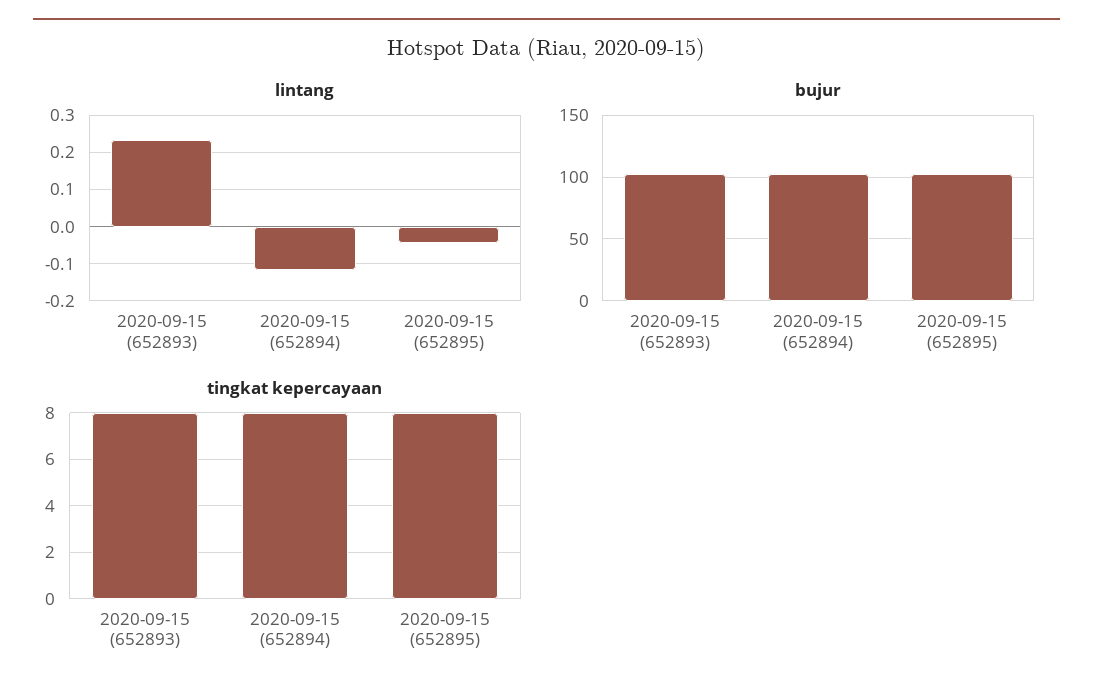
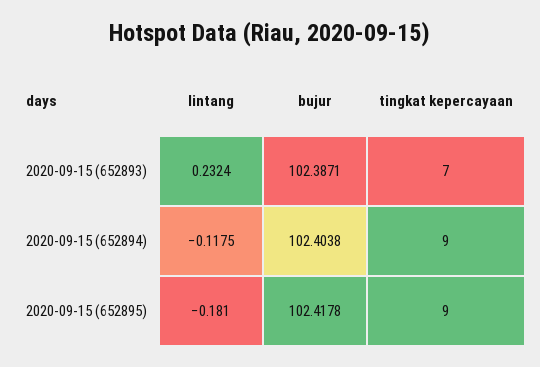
lintang, 2020-09-15 (652895): -0.04 -> -0.181
tingkat kepercayaan, 2020-09-15 (652893): 8 -> 7
tingkat kepercayaan, 2020-09-15 (652894): 8 -> 9
tingkat kepercayaan, 2020-09-15 (652895): 8 -> 9

